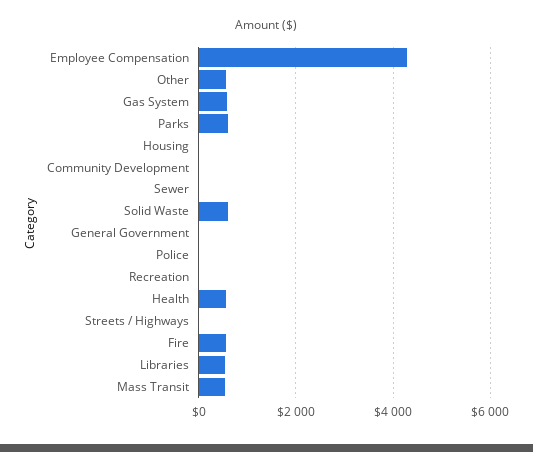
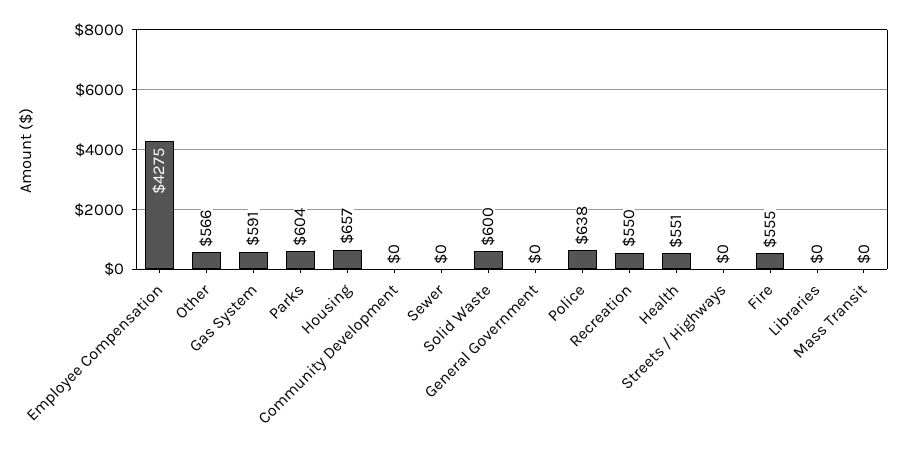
Housing: 0 -> 657
Police: 0 -> 638
Recreation: 0 -> 550
Libraries: 600 -> 0
Mass Transit: 600 -> 0

